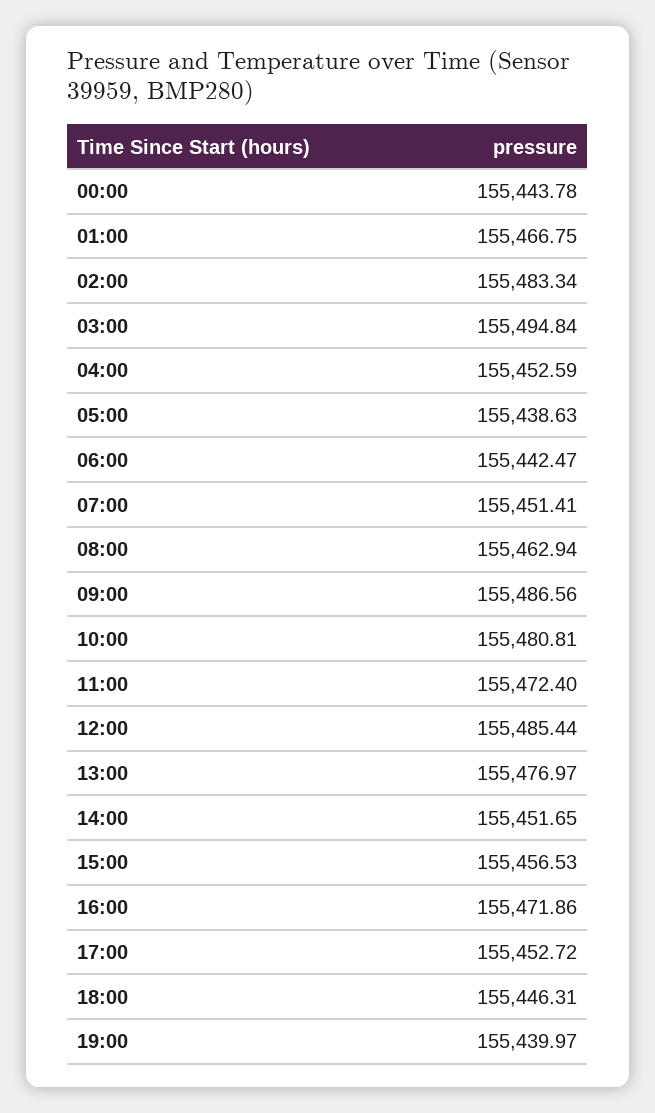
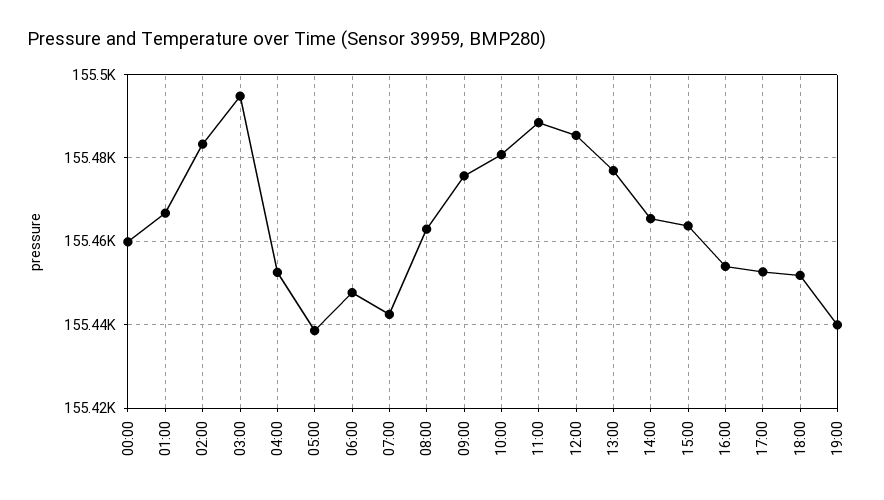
00:00: 155443.78 -> 155460
06:00: 155442.47 -> 155448
07:00: 155451.41 -> 155442
09:00: 155486.56 -> 155476
11:00: 155472.4 -> 155488
14:00: 155451.65 -> 155466
15:00: 155456.53 -> 155464
16:00: 155471.86 -> 155454
18:00: 155446.31 -> 155452

